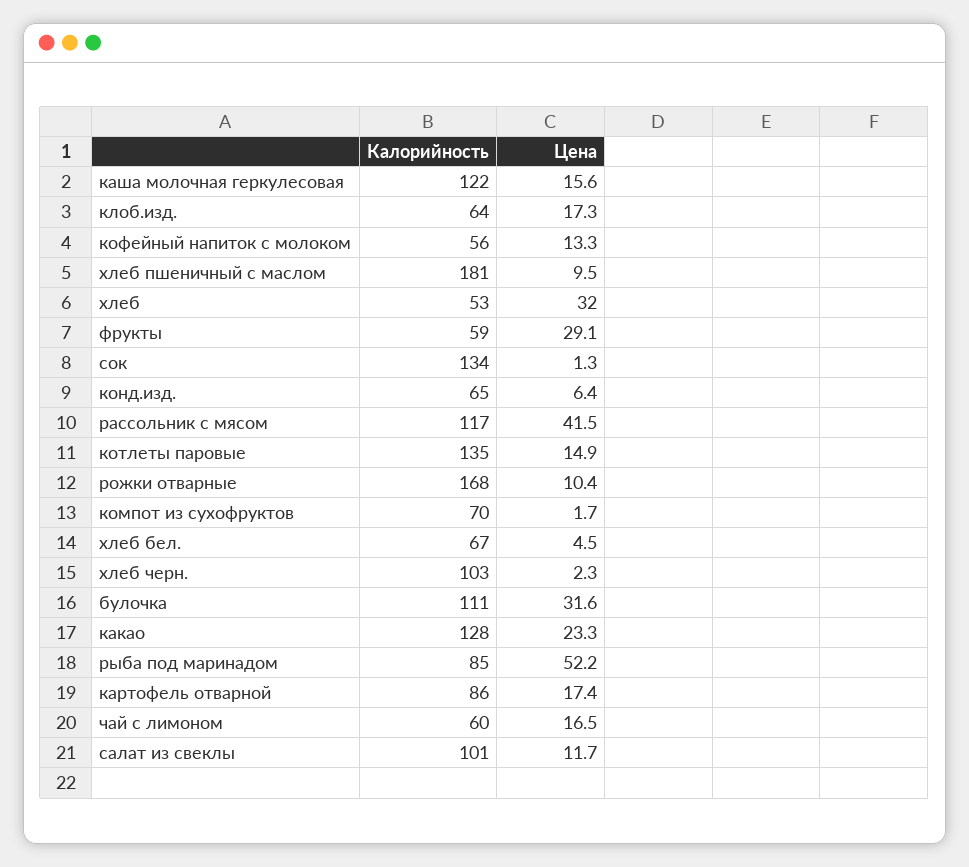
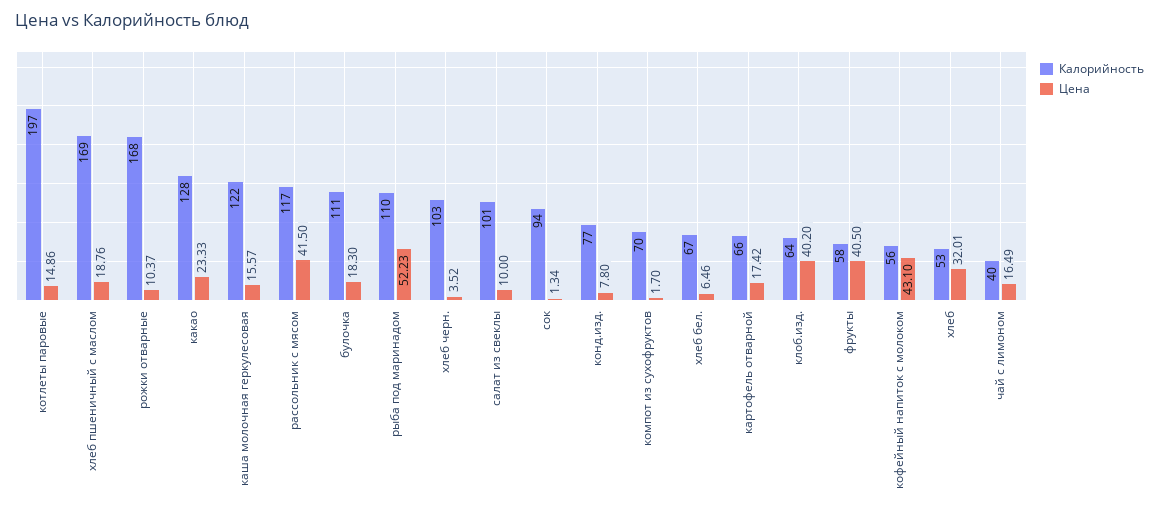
Цена, клоб.изд.: 17.3 -> 40.2
Цена, кофейный напиток с молоком: 13.3 -> 43.1
Калорийность, хлеб пшеничный с маслом: 181 -> 169
Цена, хлеб пшеничный с маслом: 9.5 -> 18.76
Калорийность, фрукты: 59 -> 58
Цена, фрукты: 29.1 -> 40.5
Калорийность, сок: 134 -> 94
Калорийность, конд.изд.: 65 -> 77
Цена, конд.изд.: 6.4 -> 7.8
Калорийность, котлеты паровые: 135 -> 197
Цена, хлеб бел.: 4.5 -> 6.46
Цена, хлеб черн.: 2.3 -> 3.52
Цена, булочка: 31.6 -> 18.3
Калорийность, рыба под маринадом: 85 -> 110
Калорийность, картофель отварной: 86 -> 66
Калорийность, чай с лимоном: 60 -> 40
Цена, салат из свеклы: 11.7 -> 10

